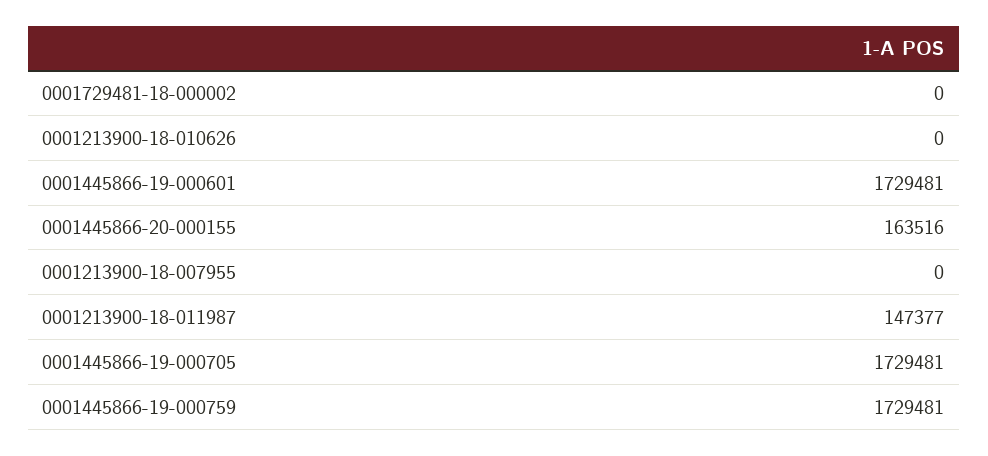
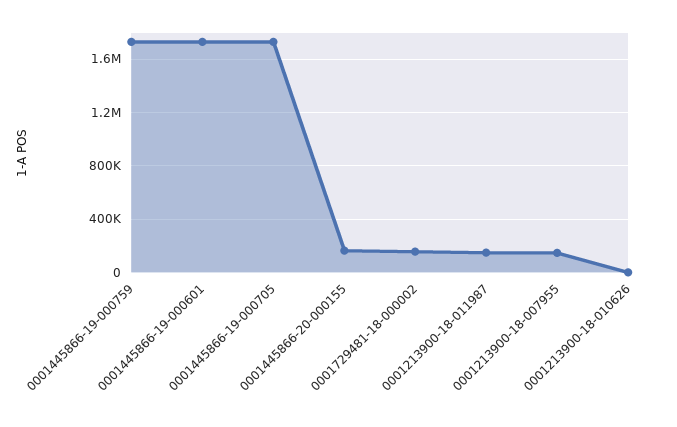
0001729481-18-000002: 0 -> 150000
0001213900-18-007955: 0 -> 150000

